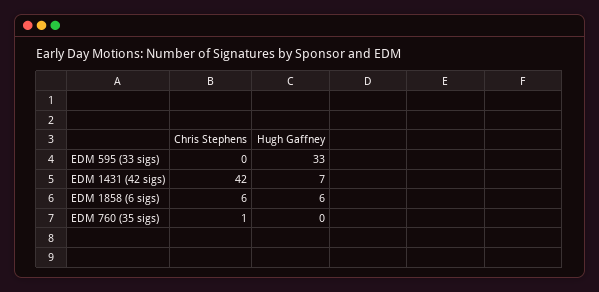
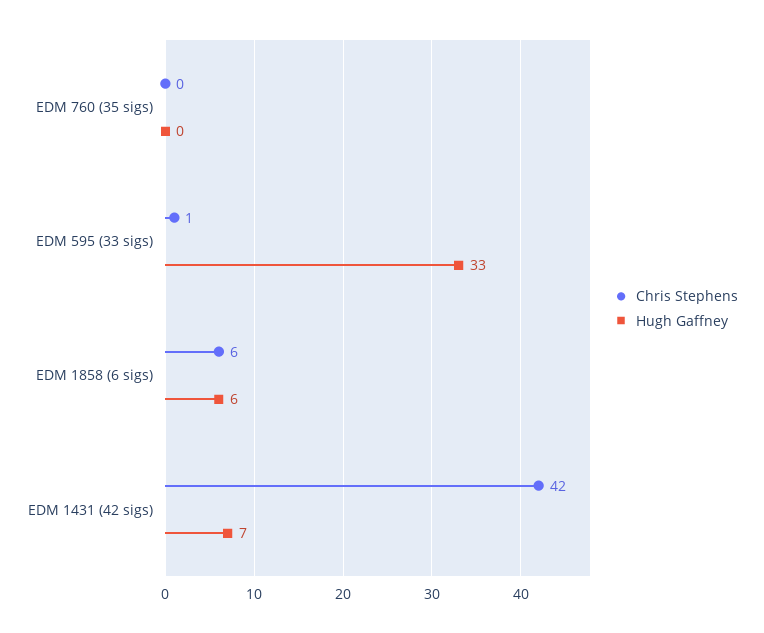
Chris Stephens, EDM 595 (33 sigs): 0 -> 1
Chris Stephens, EDM 760 (35 sigs): 1 -> 0

